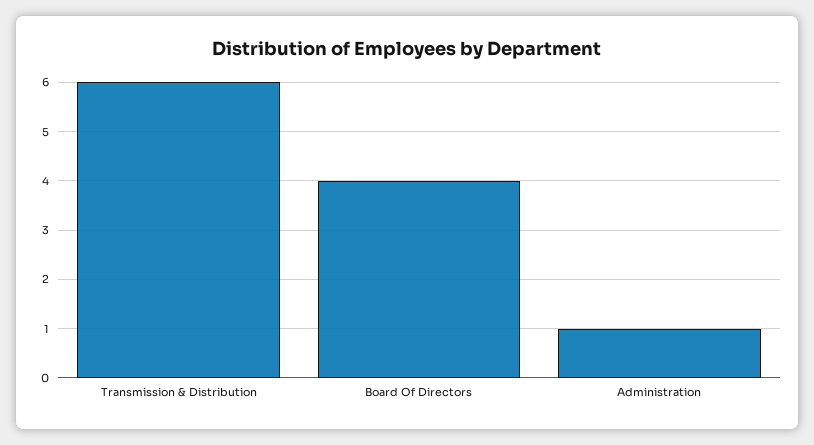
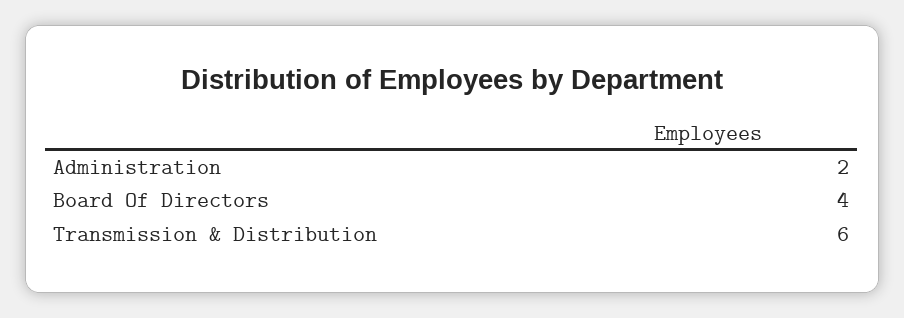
Administration: 1 -> 2

